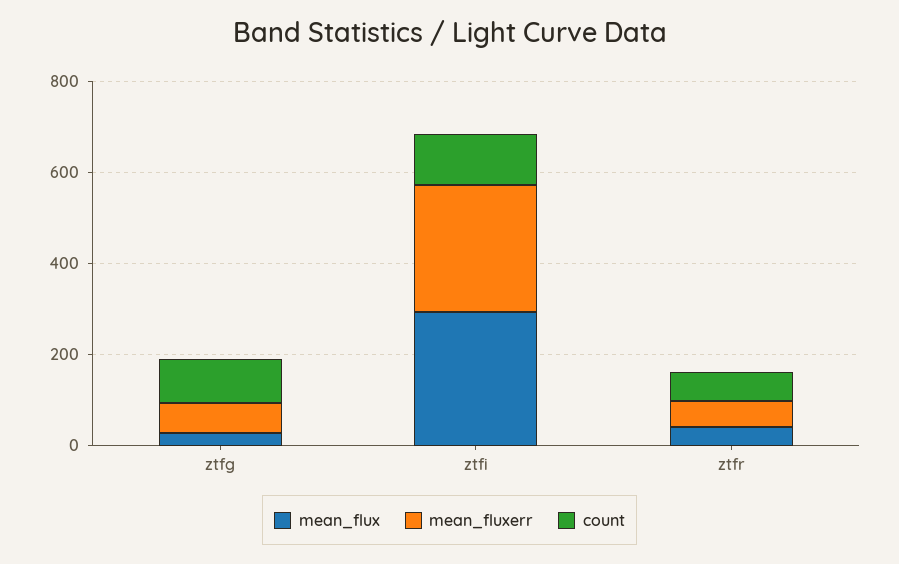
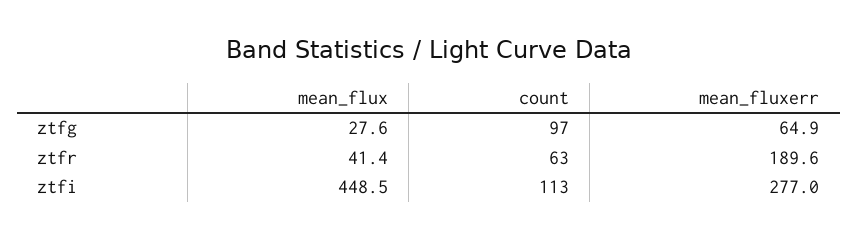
mean_flux, ztfi: 300 -> 448.5
mean_fluxerr, ztfr: 50 -> 189.6

